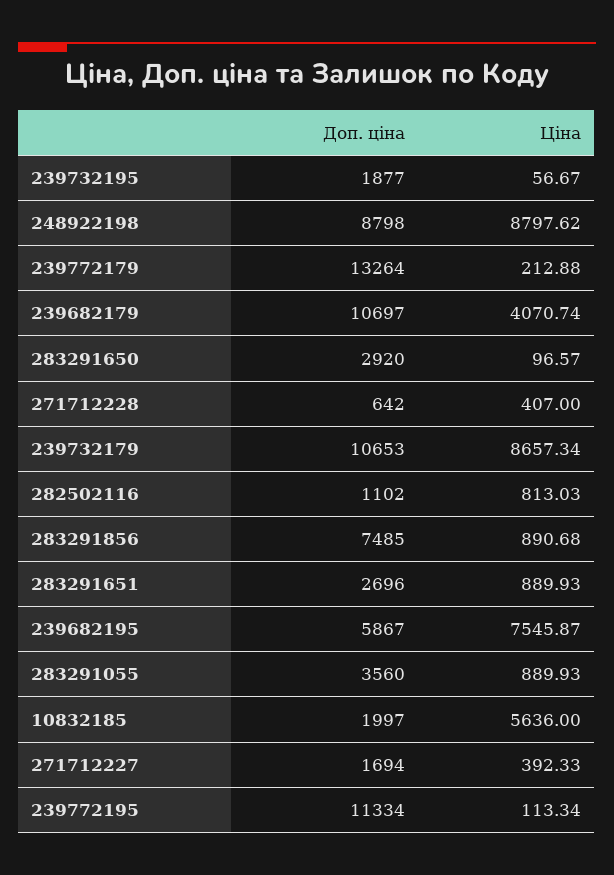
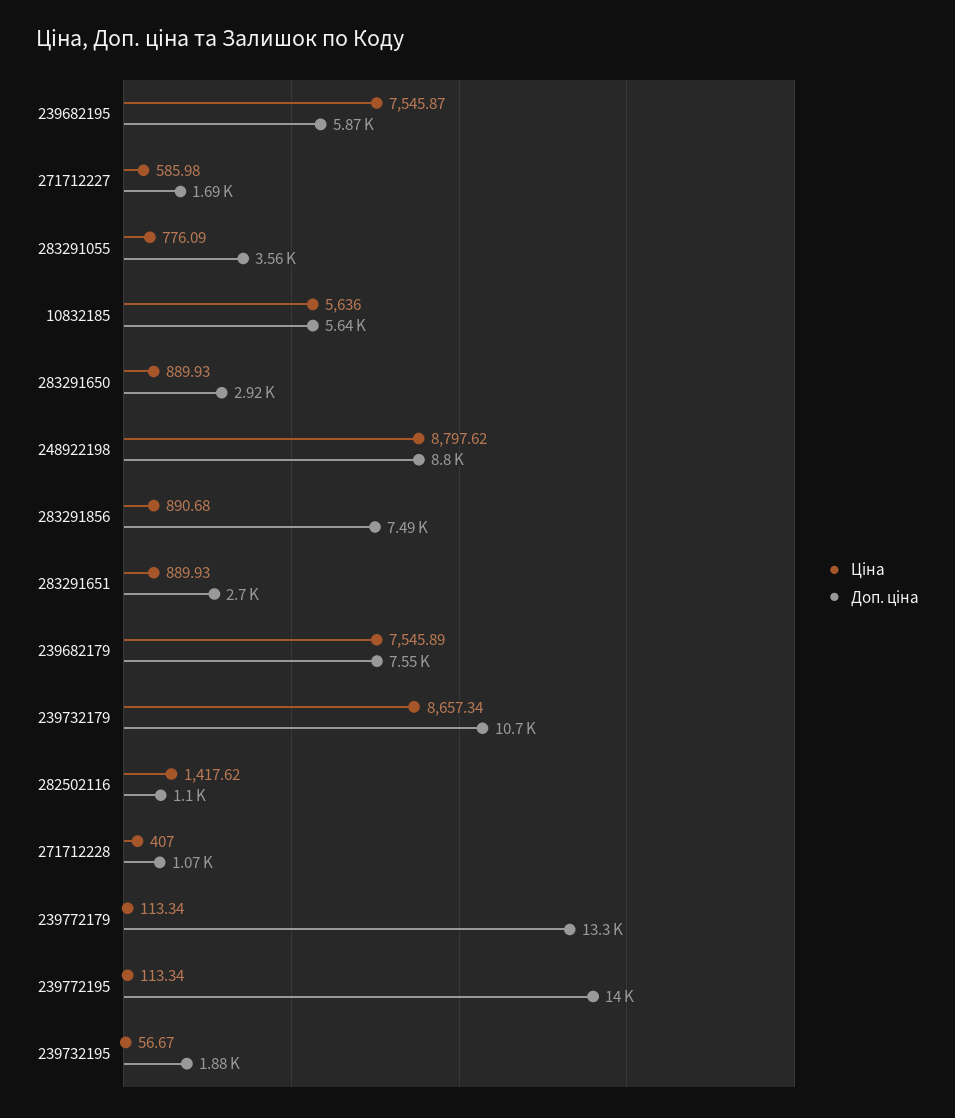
Ціна, 239772179: 212.88 -> 113.34
Доп. ціна, 239682179: 10697 -> 7550
Ціна, 239682179: 4070.74 -> 7545.89
Ціна, 283291650: 96.57 -> 889.93
Доп. ціна, 271712228: 642 -> 1070
Ціна, 282502116: 813.03 -> 1417.62
Ціна, 283291055: 889.93 -> 776.09
Доп. ціна, 10832185: 1997 -> 5640
Ціна, 271712227: 392.33 -> 585.98
Доп. ціна, 239772195: 11334 -> 14000

